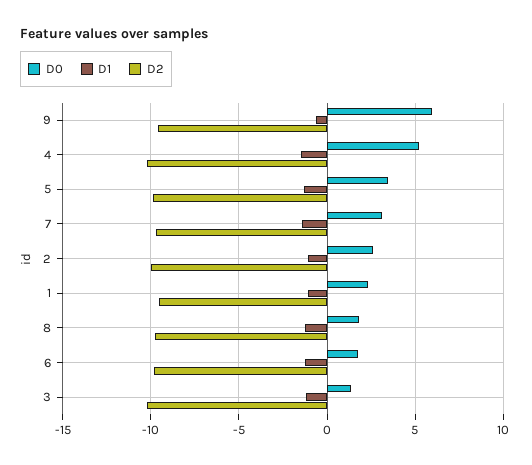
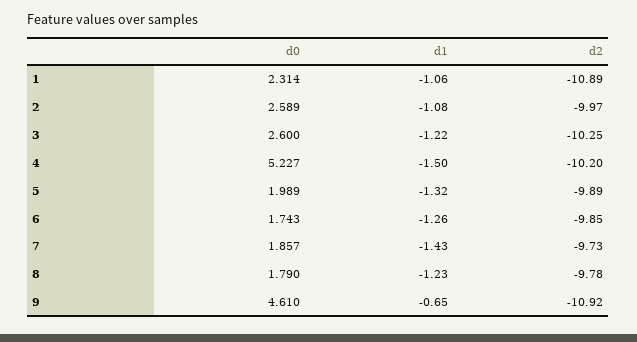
D0, 9: 6 -> 4.61
D2, 9: -9.5 -> -10.92
D0, 5: 3.5 -> 1.989
D0, 7: 3 -> 1.857
D2, 1: -9.5 -> -10.89
D0, 3: 1.5 -> 2.6

